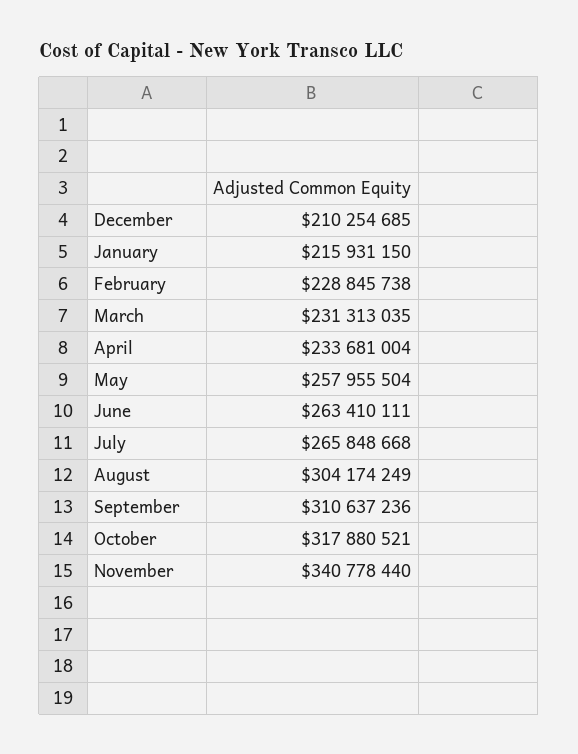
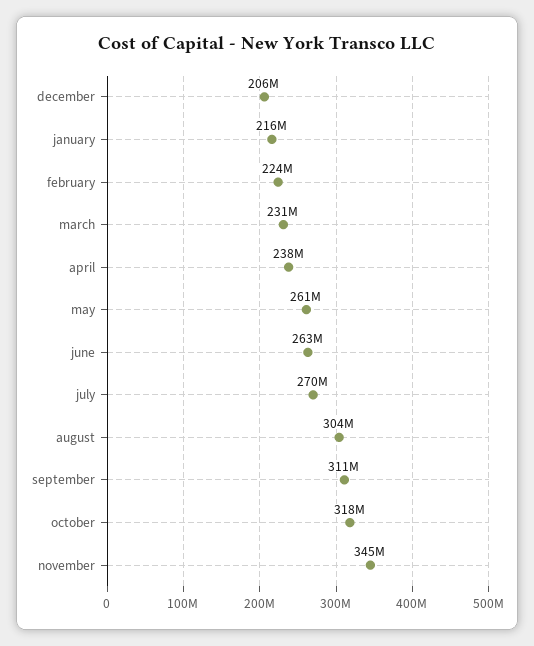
December: 210254685 -> 206000000
February: 228845738 -> 224000000
April: 233681004 -> 238000000
May: 257955504 -> 261000000
July: 265848668 -> 270000000
November: 340778440 -> 345000000

